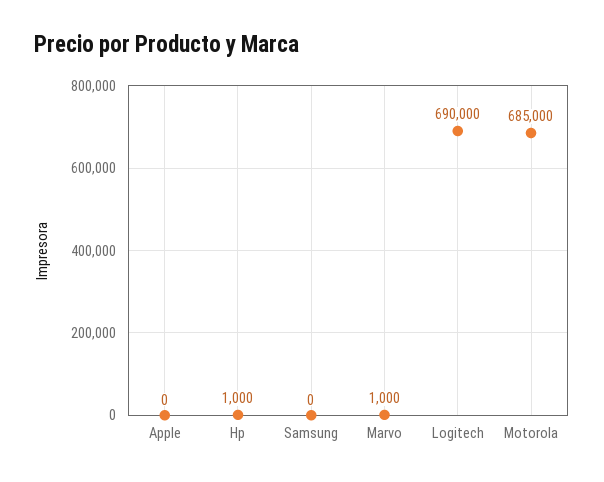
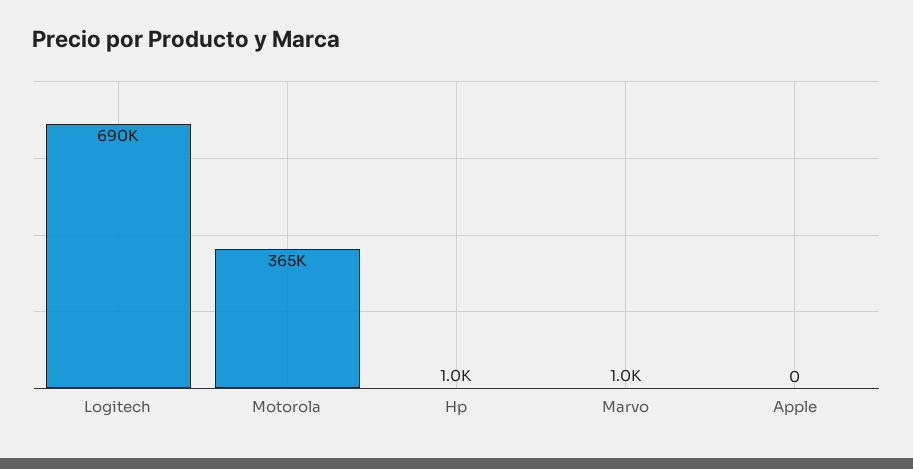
Samsung: 0 -> none
Motorola: 685000 -> 365000

